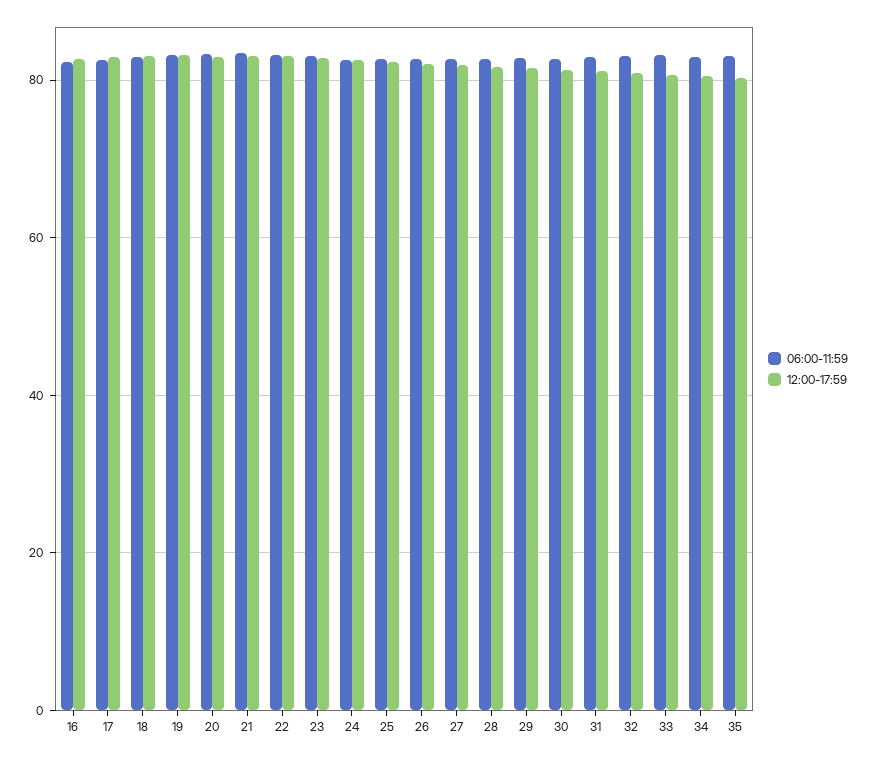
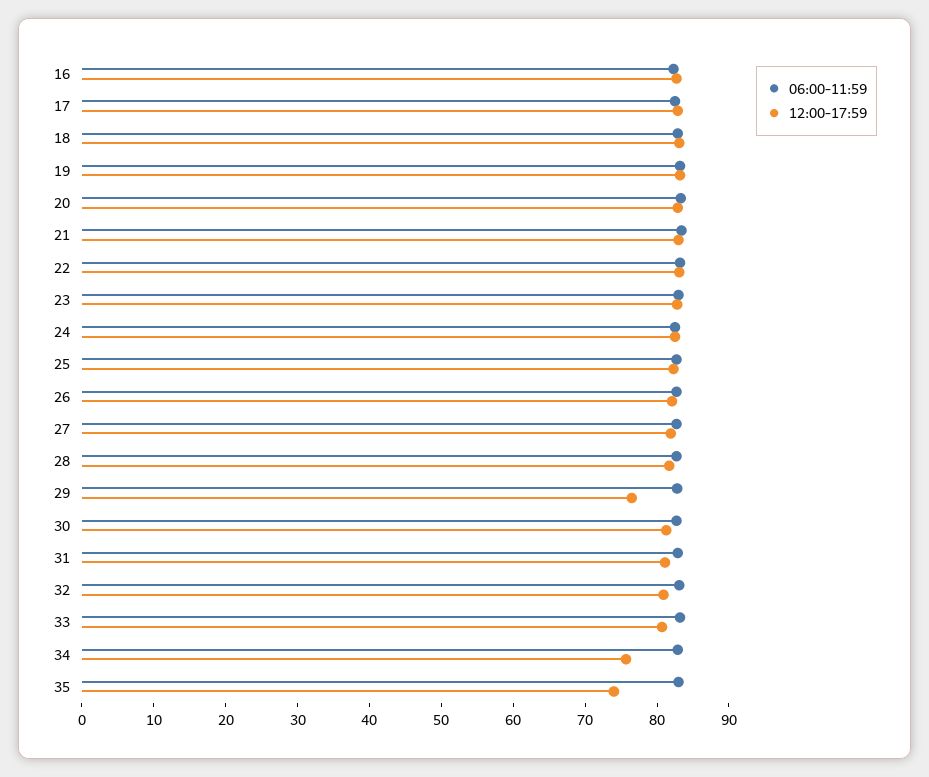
12:00-17:59, 29: 82 -> 76
12:00-17:59, 34: 80 -> 76
12:00-17:59, 35: 80 -> 74

